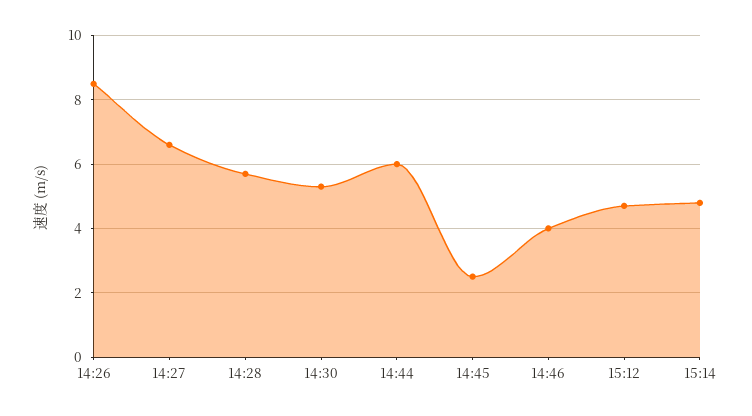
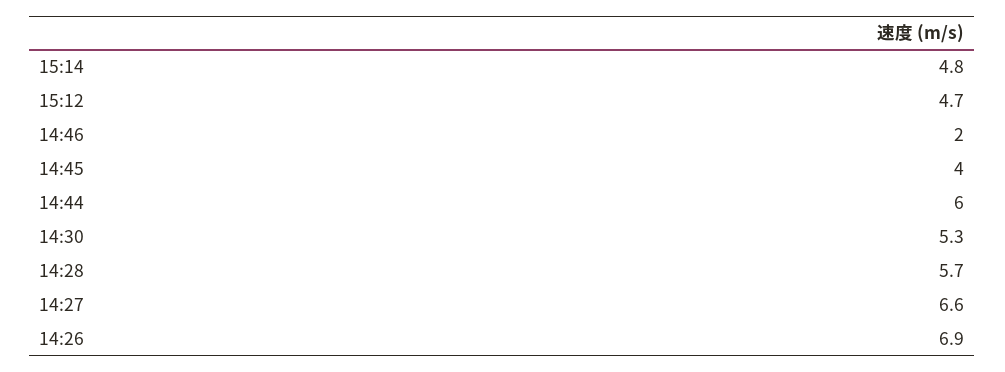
14:26: 8.5 -> 6.9
14:45: 2.5 -> 4
14:46: 4 -> 2

